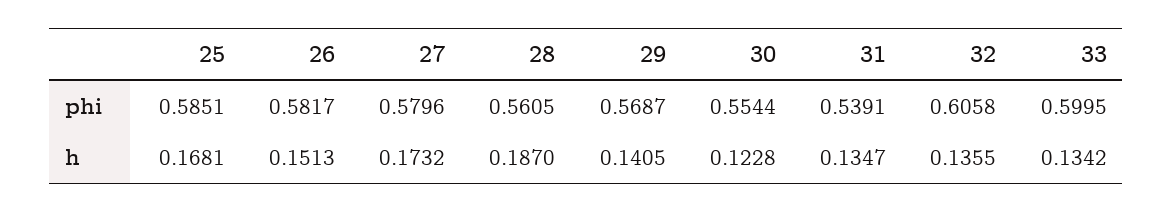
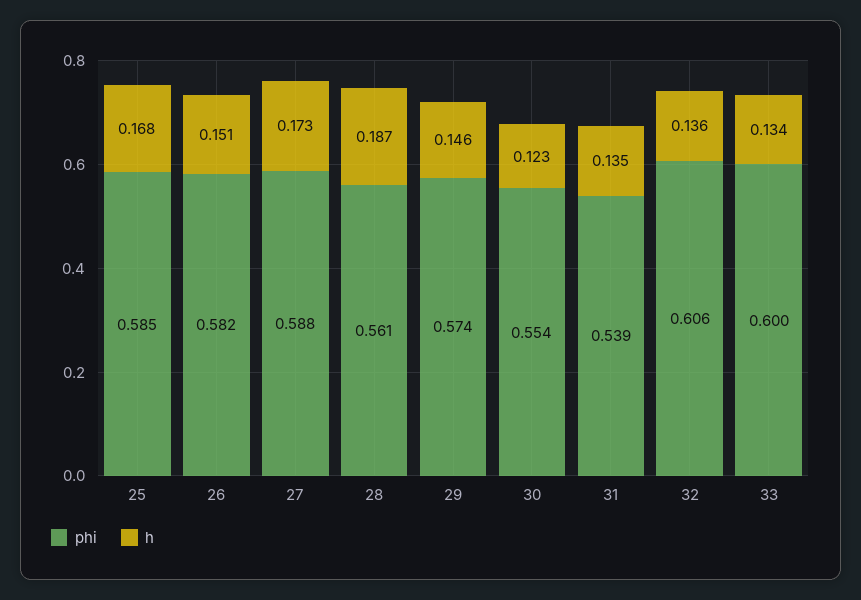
phi, 27: 0.5796 -> 0.588
phi, 29: 0.5687 -> 0.574
h, 29: 0.1405 -> 0.146

